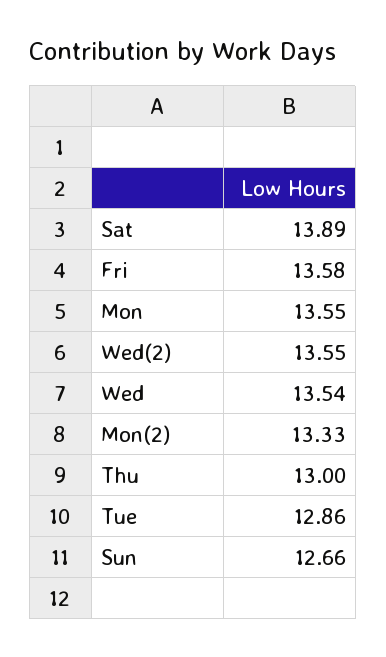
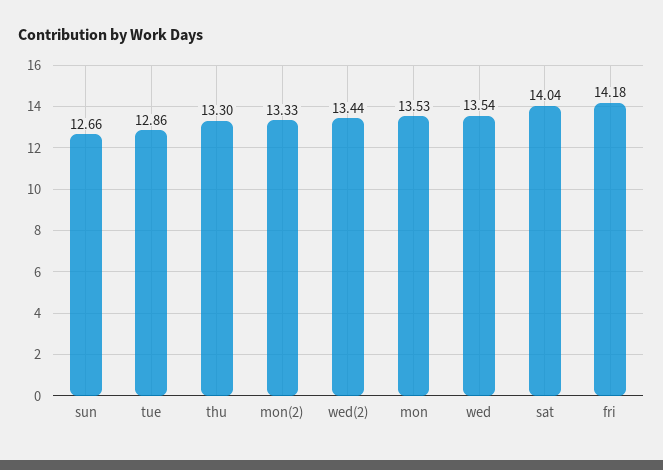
Sat: 13.89 -> 14.04
Fri: 13.58 -> 14.18
Mon: 13.55 -> 13.53
Wed(2): 13.55 -> 13.44
Thu: 13 -> 13.3

